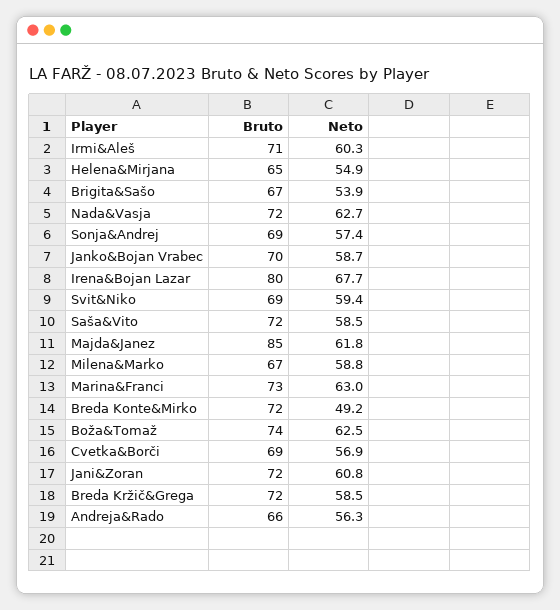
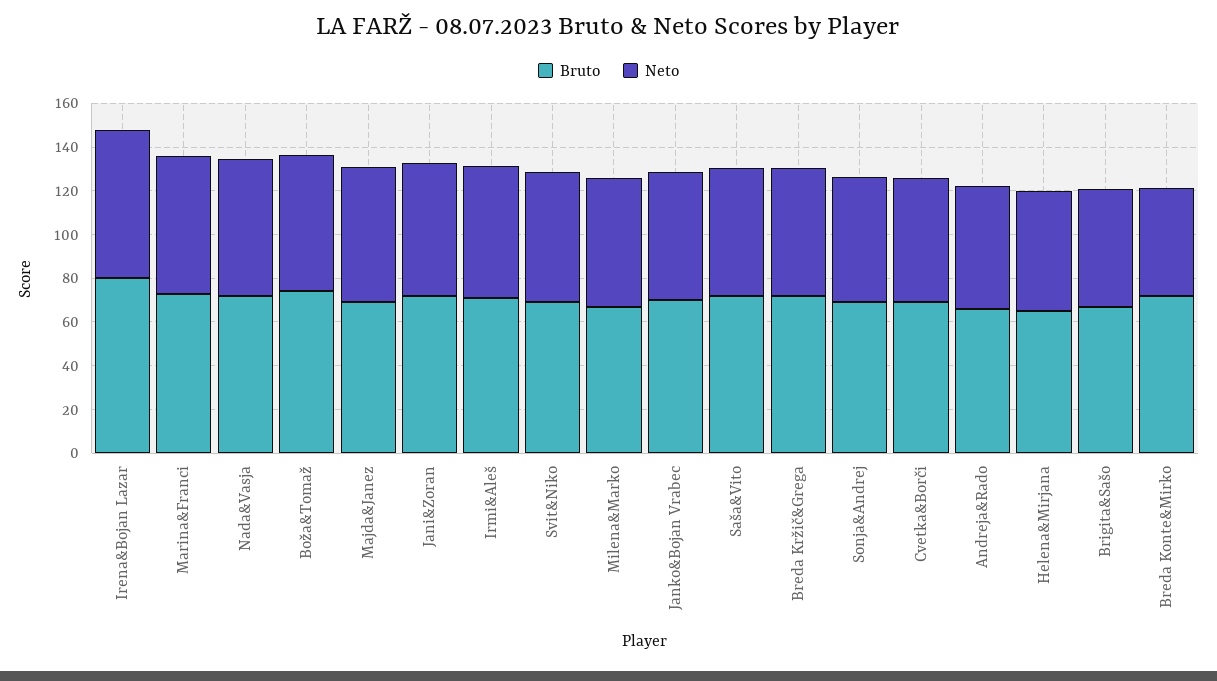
Bruto, Majda&Janez: 85 -> 70

